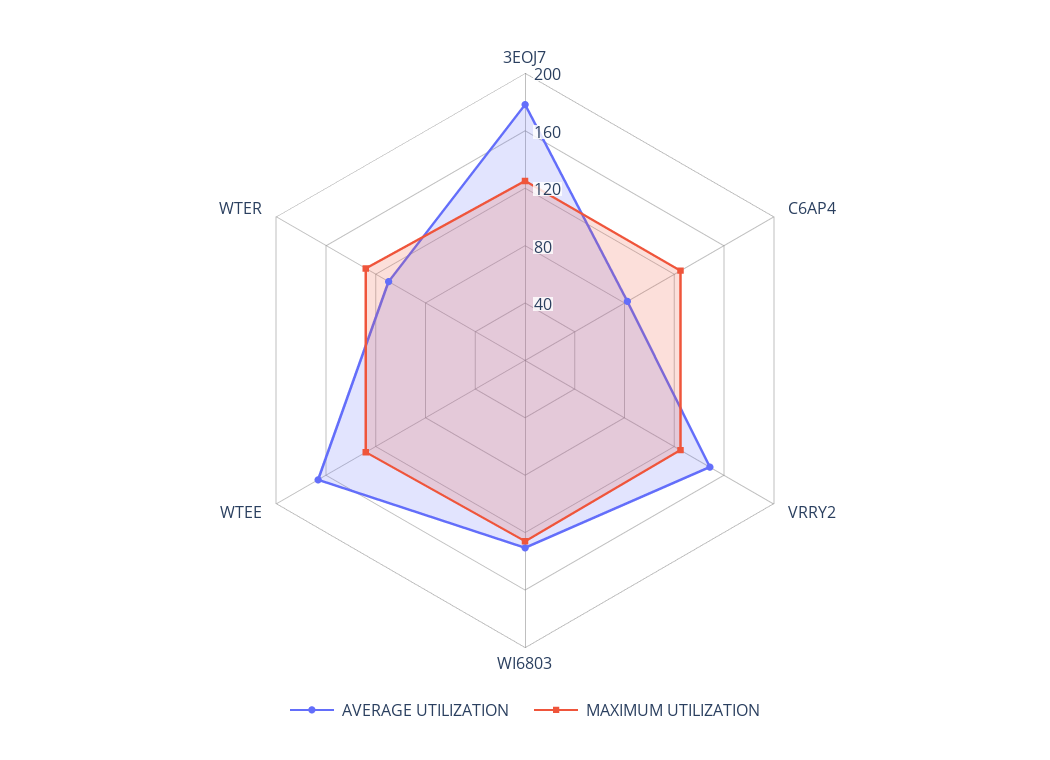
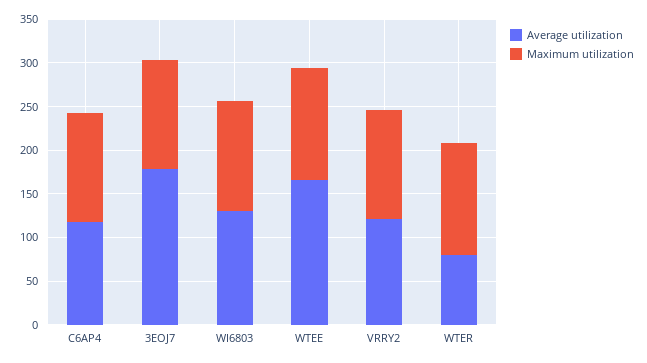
AVERAGE UTILIZATION, C6AP4: 80 -> 120
AVERAGE UTILIZATION, VRRY2: 150 -> 120
AVERAGE UTILIZATION, WTER: 110 -> 80

